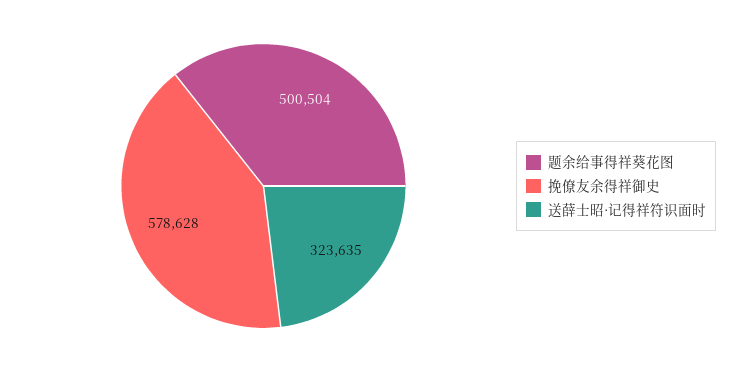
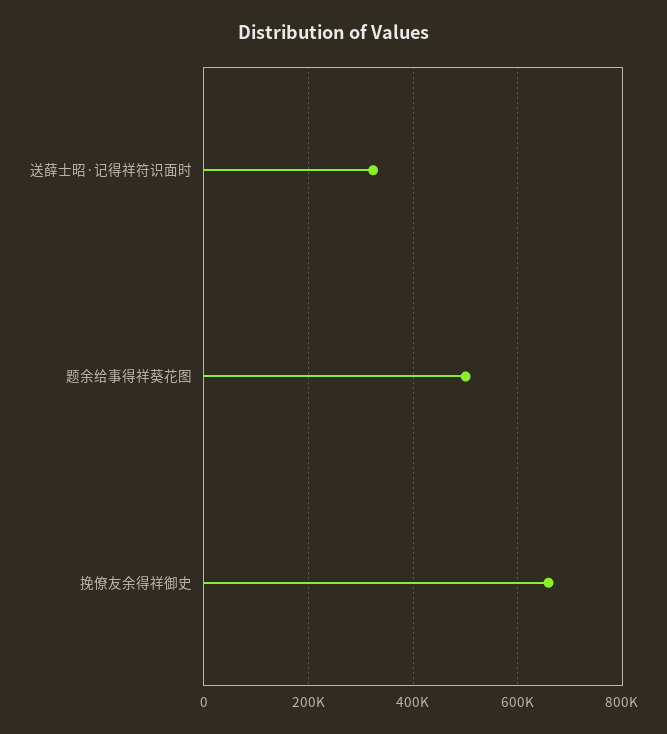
挽僚友余得祥御史: 578628 -> 660000

